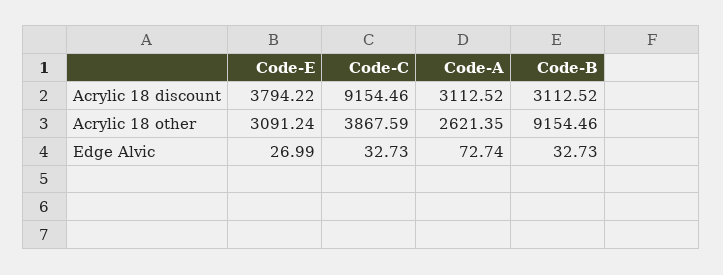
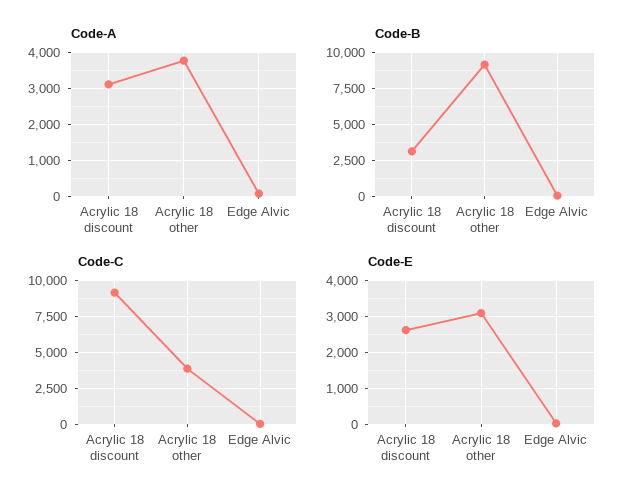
Code-E, Acrylic 18 discount: 3794.22 -> 2600
Code-A, Acrylic 18 other: 2621.35 -> 3800

